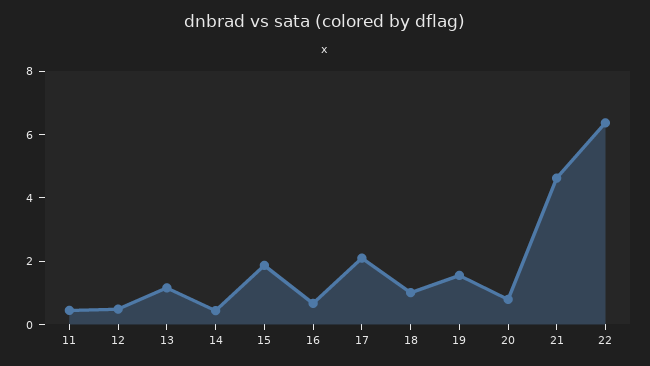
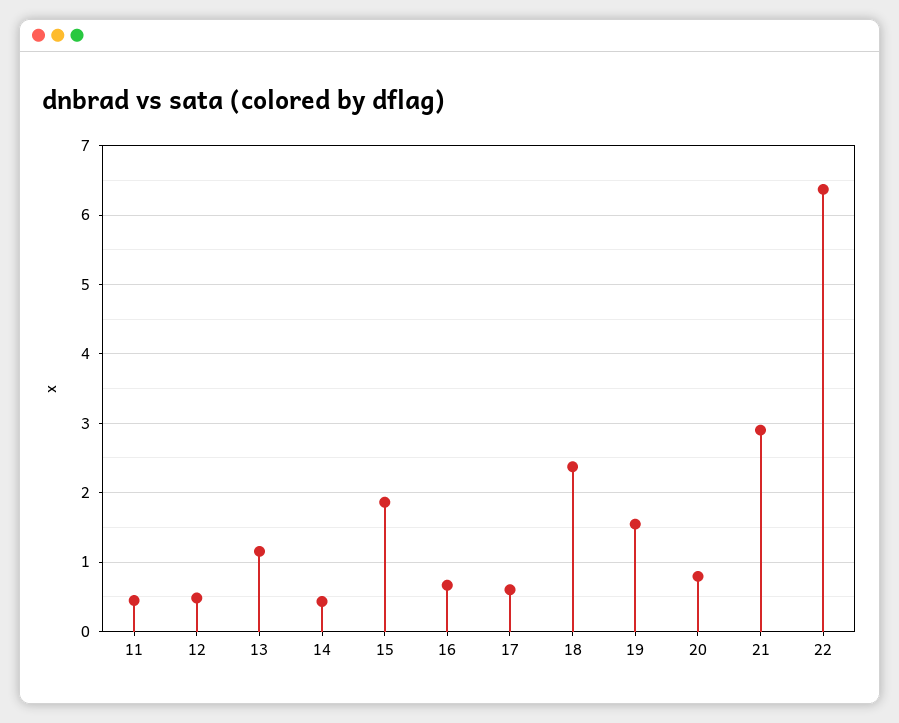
17: 2 -> 0.6
18: 1 -> 2.4
21: 4.5 -> 2.9

